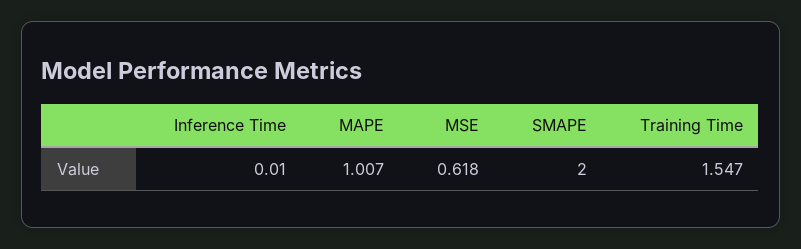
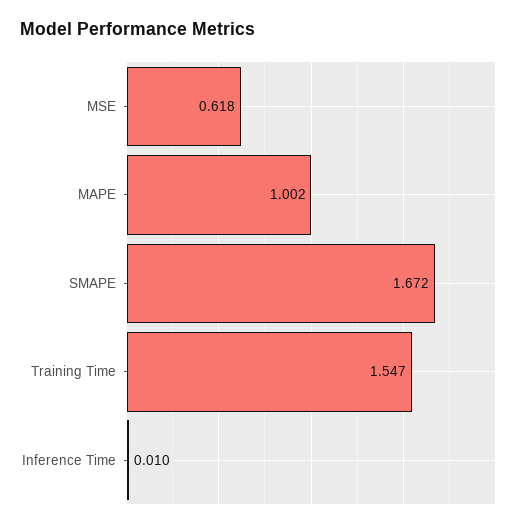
MAPE: 1.007 -> 1.002
SMAPE: 2 -> 1.672

